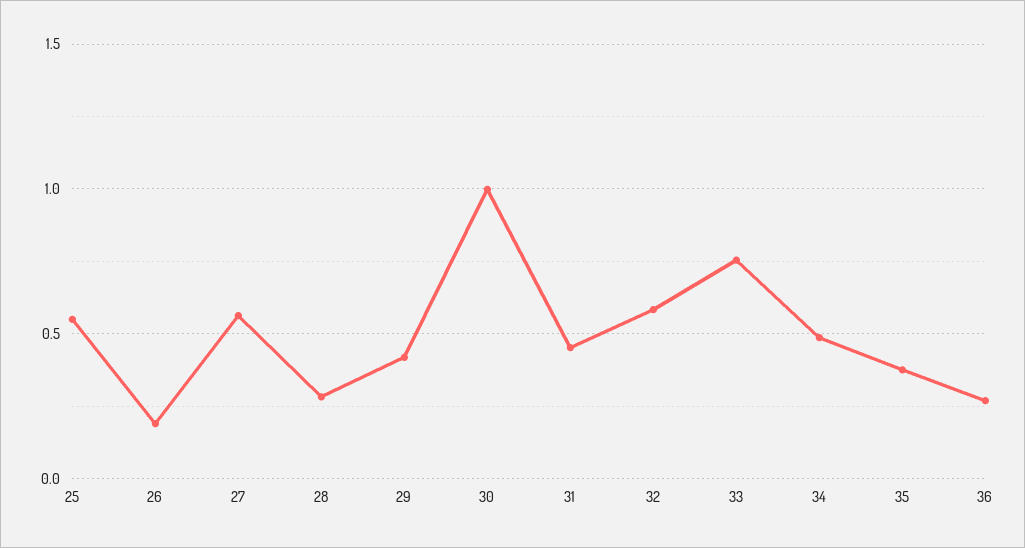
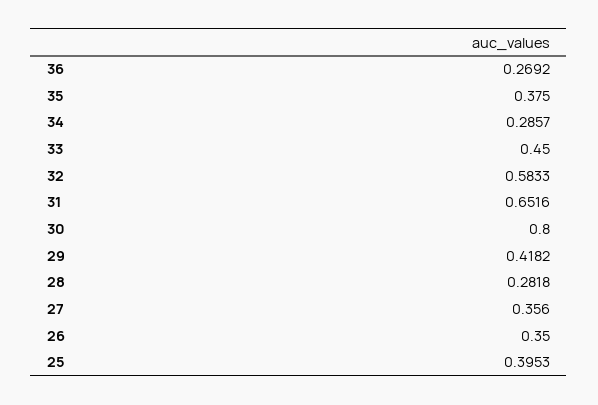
25: 0.55 -> 0.3953
26: 0.2 -> 0.35
27: 0.55 -> 0.356
30: 1 -> 0.8
31: 0.45 -> 0.6516
33: 0.75 -> 0.45
34: 0.5 -> 0.2857

